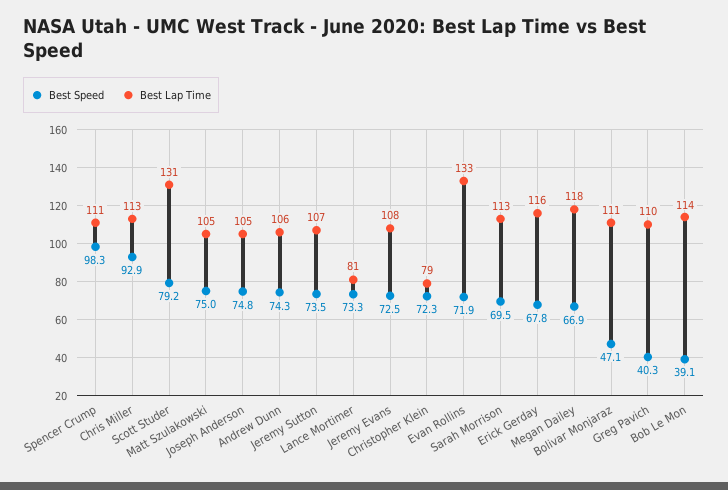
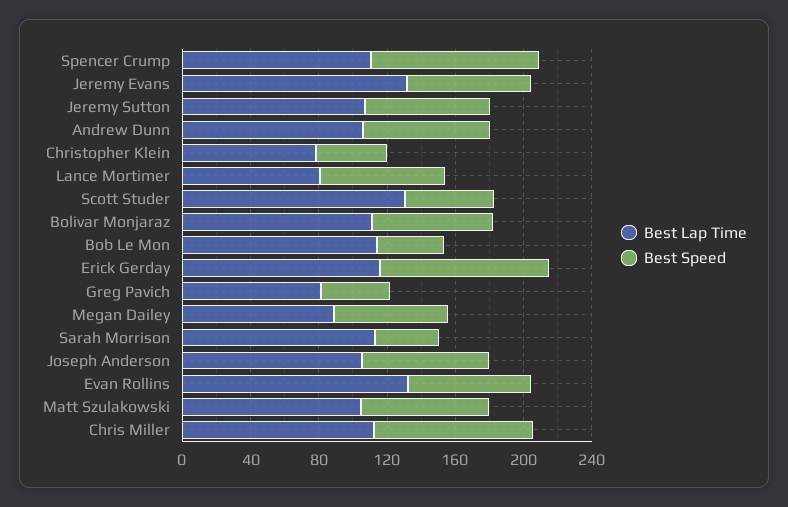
Best Speed, Scott Studer: 79.2 -> 50
Best Lap Time, Jeremy Evans: 108 -> 130
Best Speed, Christopher Klein: 72.3 -> 40
Best Speed, Sarah Morrison: 69.5 -> 40
Best Speed, Erick Gerday: 67.8 -> 100
Best Lap Time, Megan Dailey: 118 -> 90
Best Speed, Bolivar Monjaraz: 47.1 -> 70
Best Lap Time, Greg Pavich: 110 -> 80

